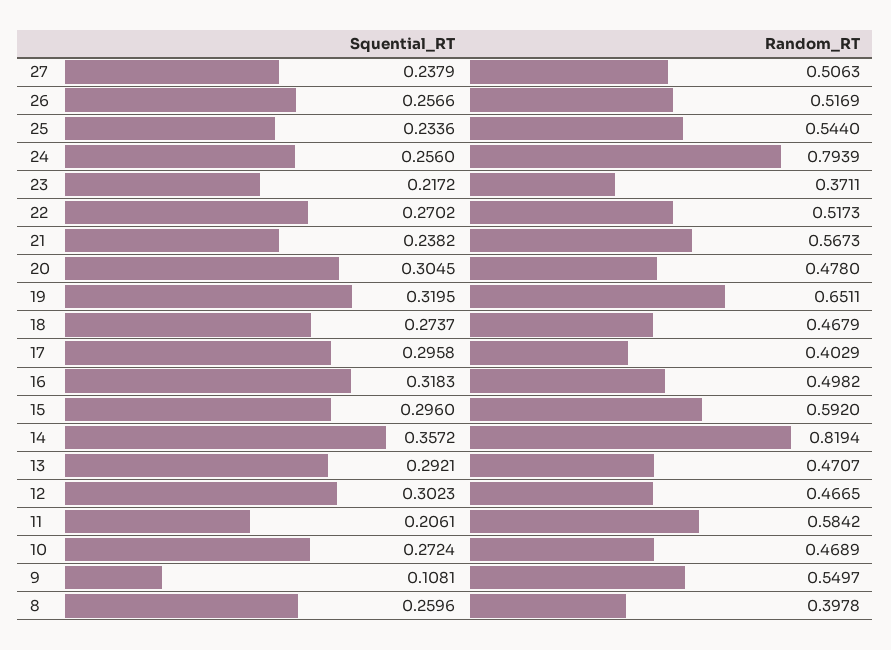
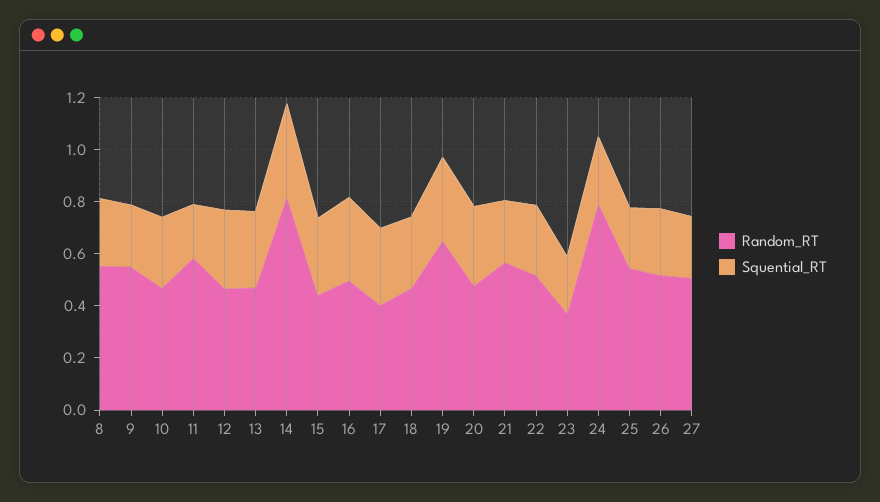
Random_RT, 15: 0.592 -> 0.45
Squential_RT, 9: 0.1081 -> 0.25
Random_RT, 8: 0.3978 -> 0.55

